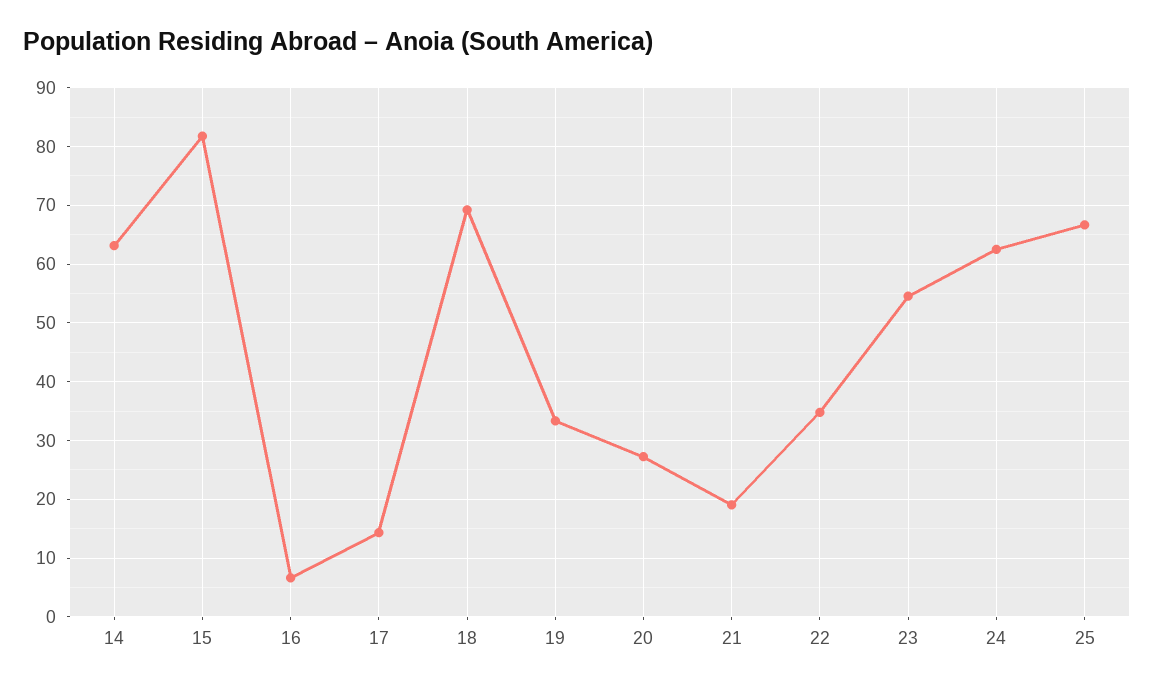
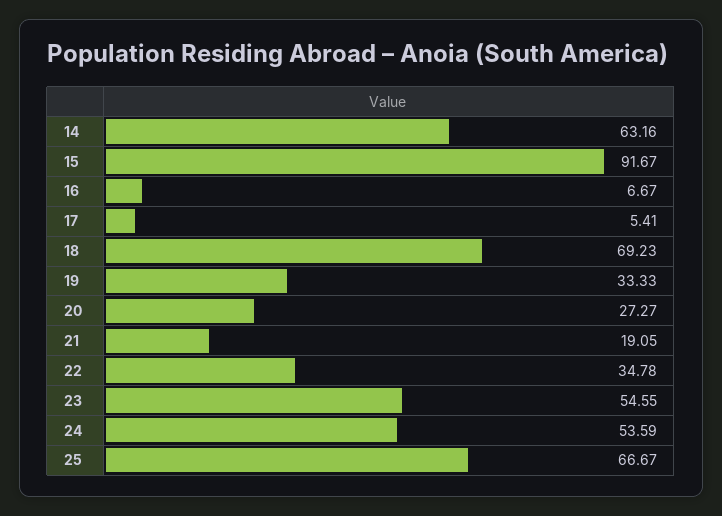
15: 82 -> 91.67
17: 14 -> 5.41
24: 62 -> 53.59

